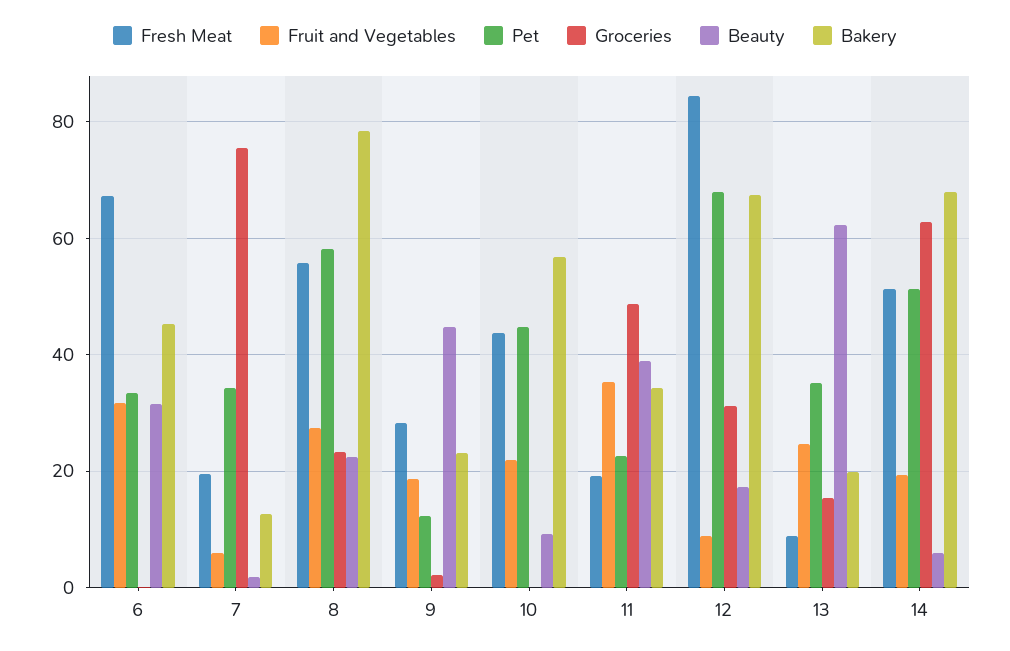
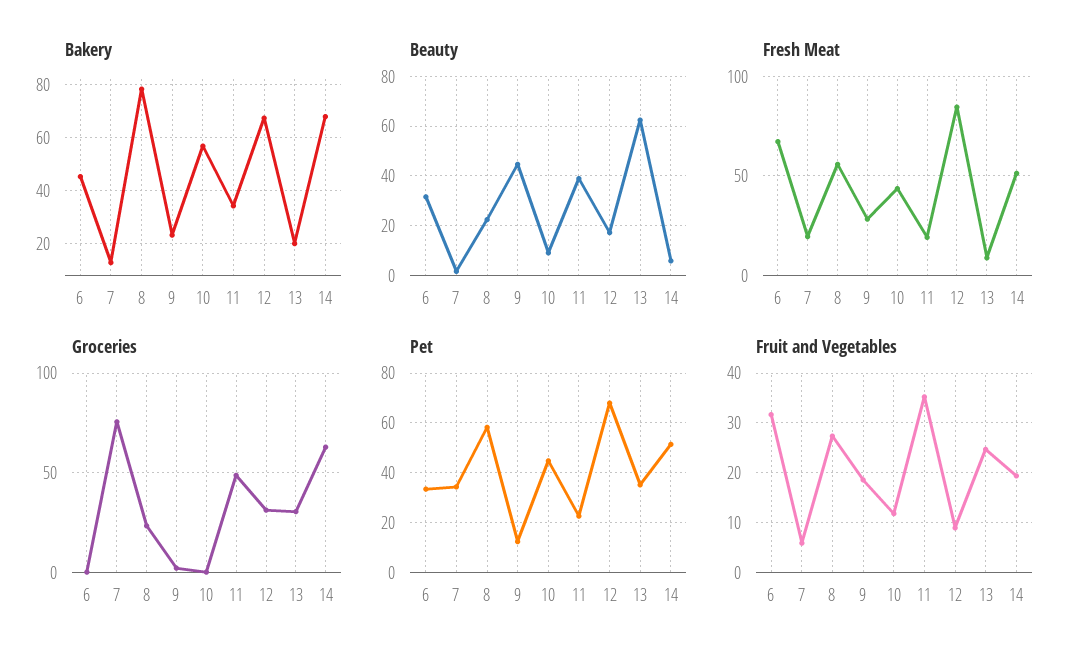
Fruit and Vegetables, 10: 22 -> 12
Groceries, 13: 16 -> 30

